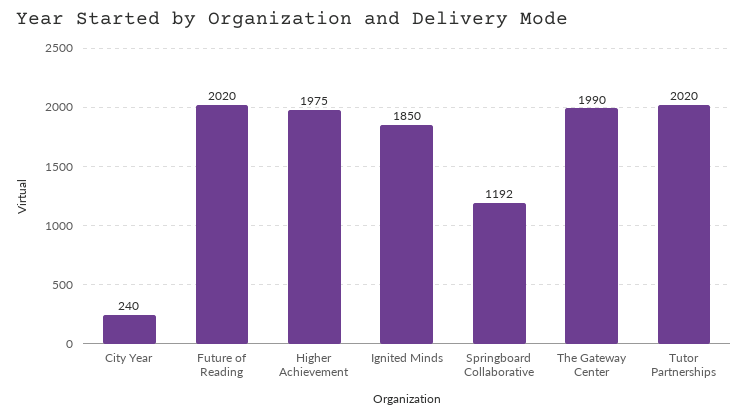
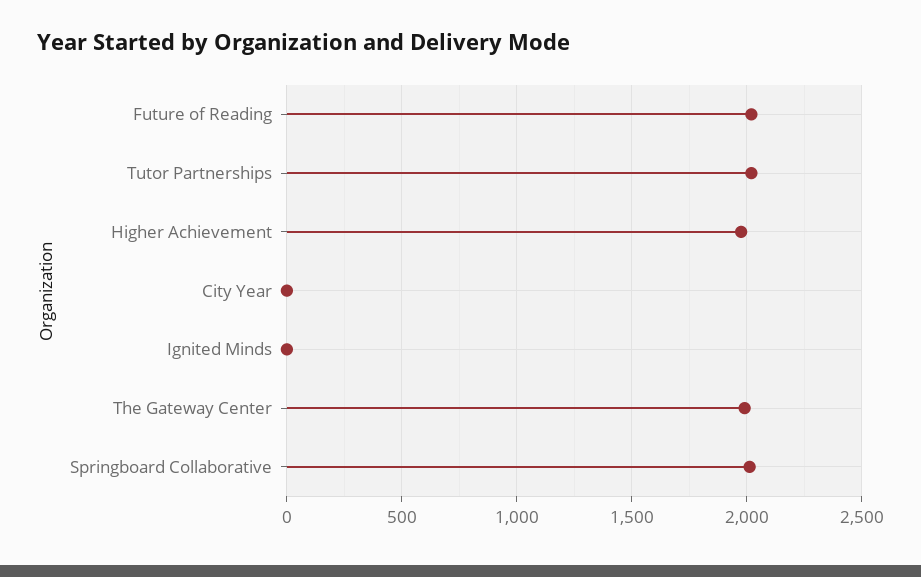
City Year: 240 -> 0
Ignited Minds: 1850 -> 0
Springboard Collaborative: 1192 -> 2000

